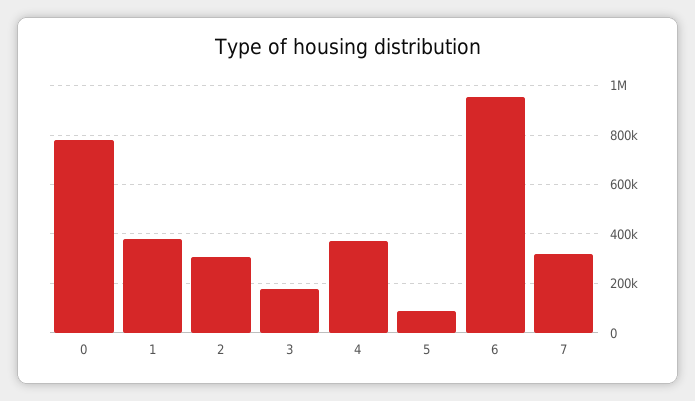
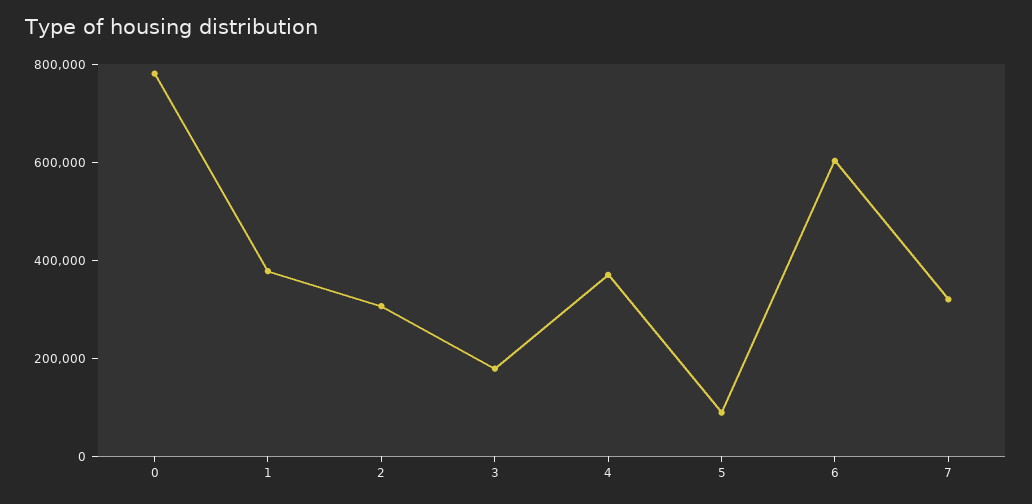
6: 950000 -> 600000

